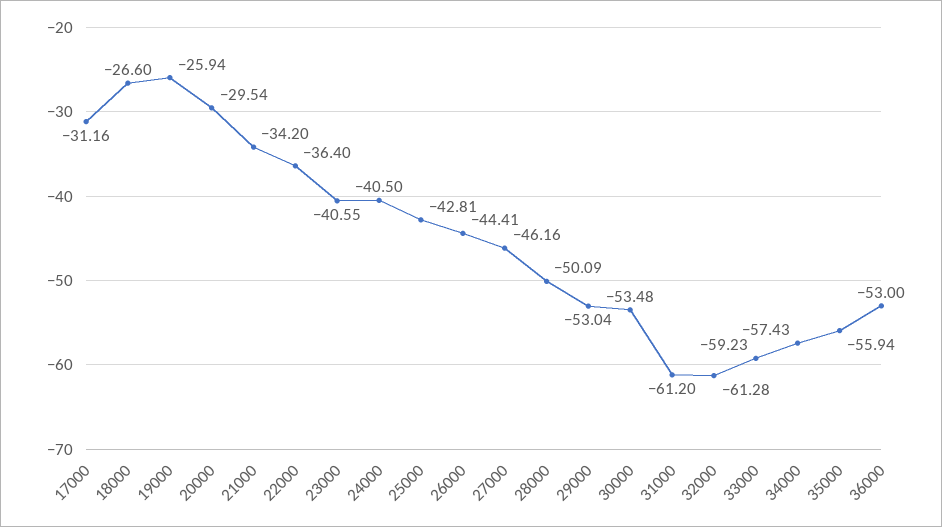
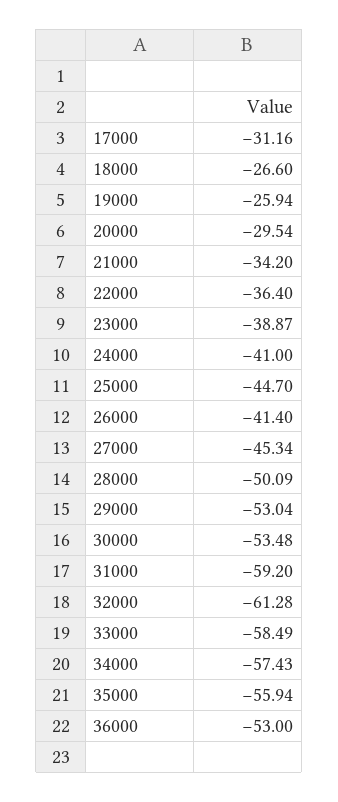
23000: -40.55 -> -38.87
24000: -40.5 -> -41
25000: -42.81 -> -44.7
26000: -44.41 -> -41.4
27000: -46.16 -> -45.34
31000: -61.2 -> -59.2
33000: -59.23 -> -58.49

